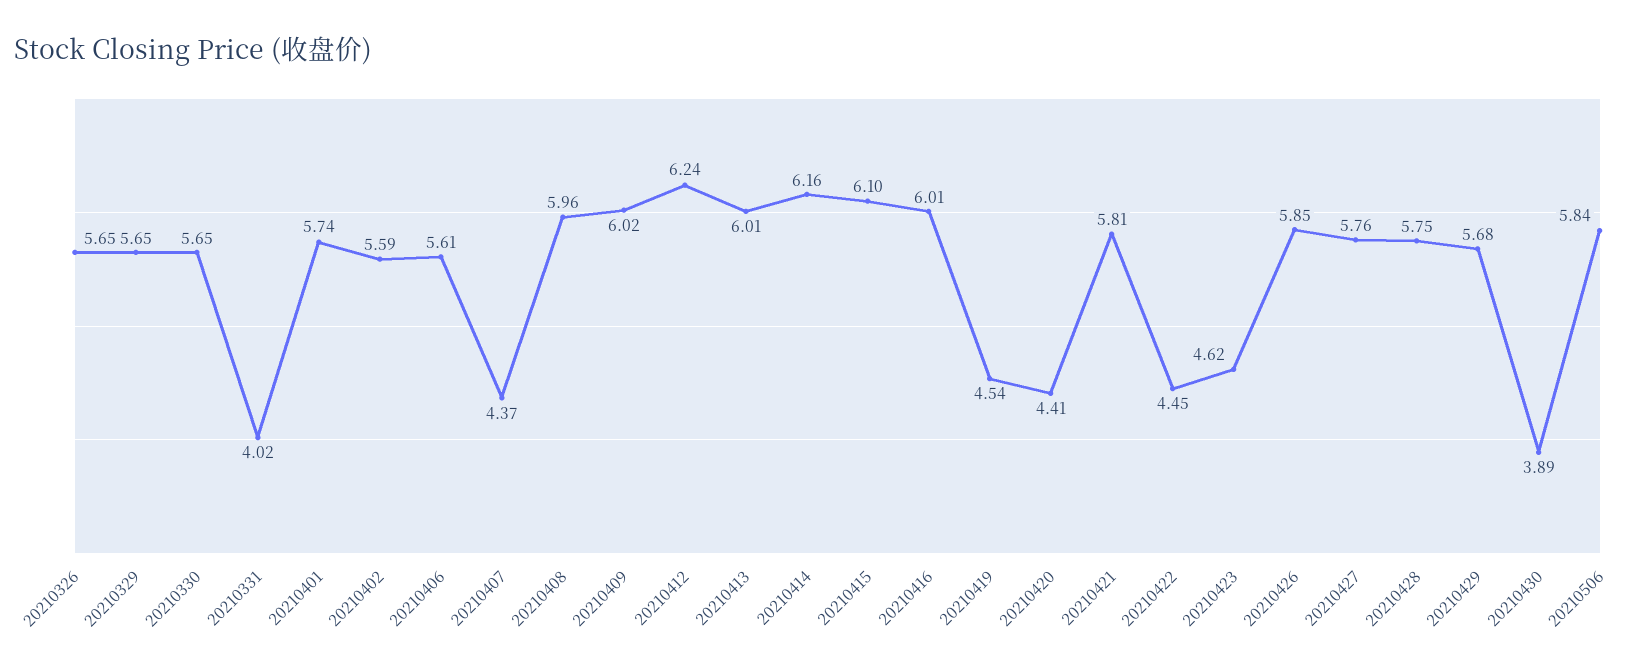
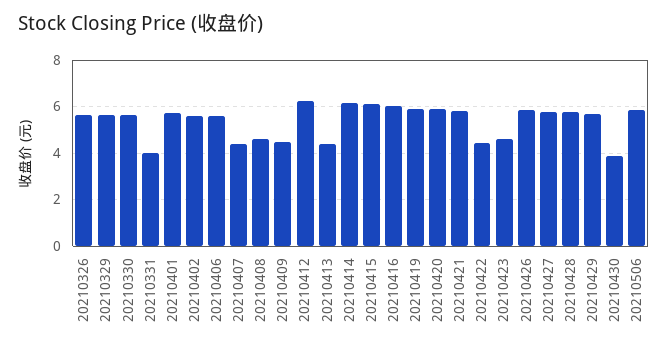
20210408: 5.96 -> 4.5
20210409: 6.02 -> 4.5
20210413: 6.01 -> 4.5
20210419: 4.54 -> 6
20210420: 4.41 -> 6

